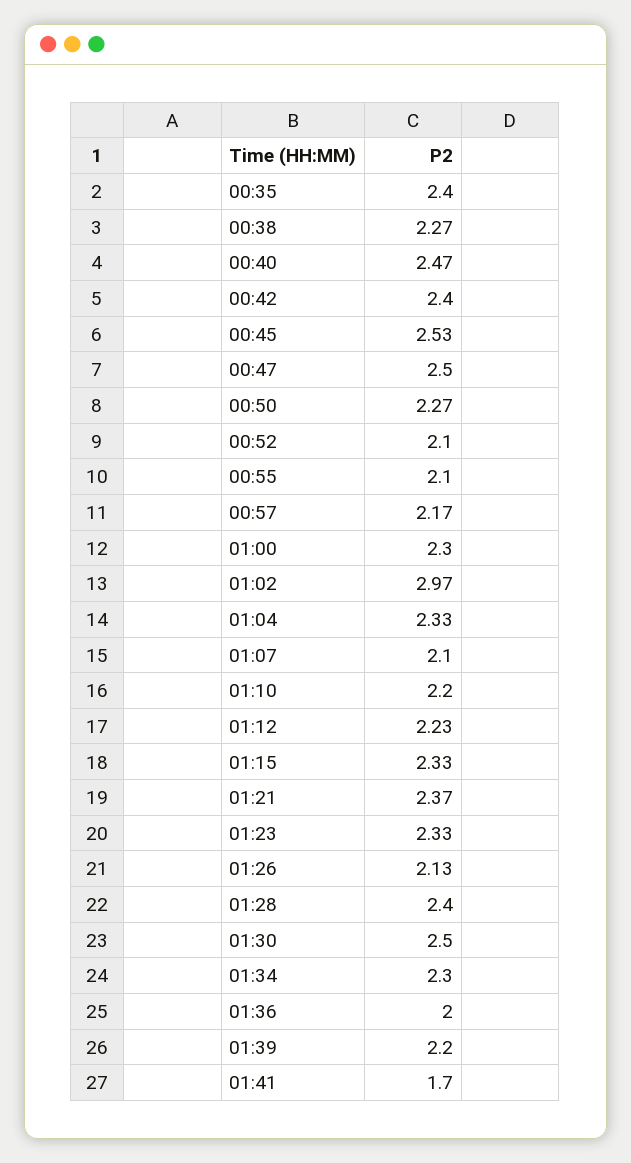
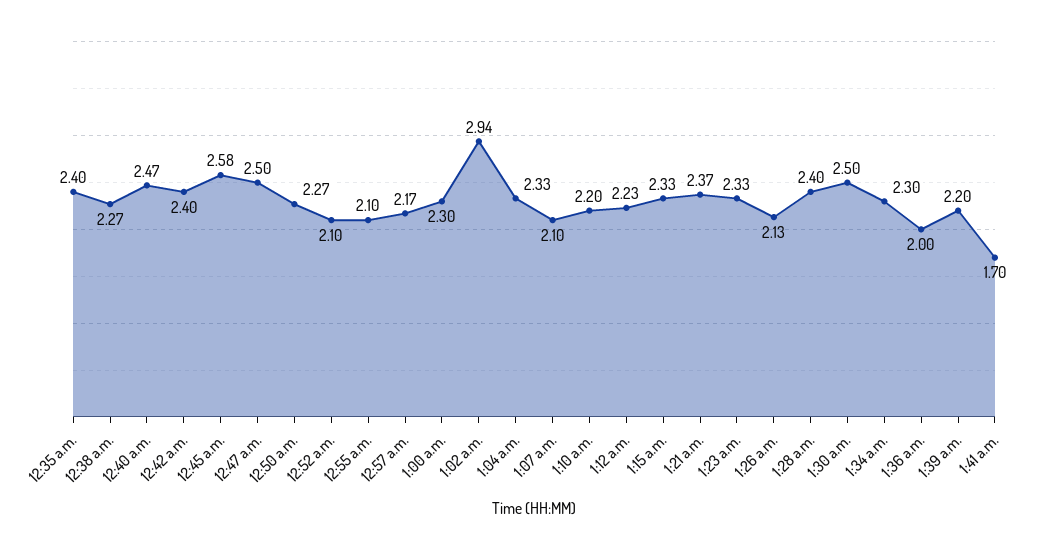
00:45: 2.53 -> 2.58
01:02: 2.97 -> 2.94

